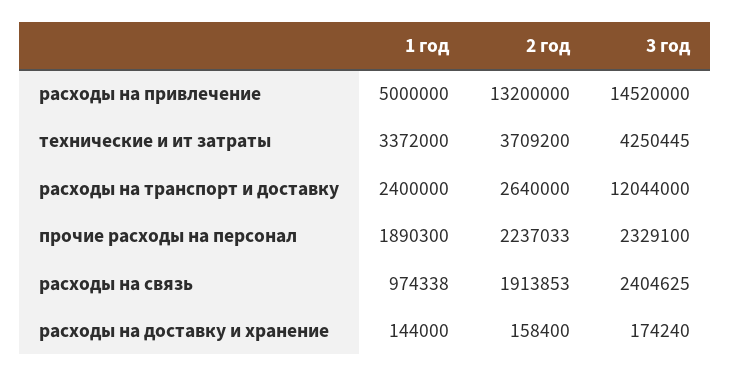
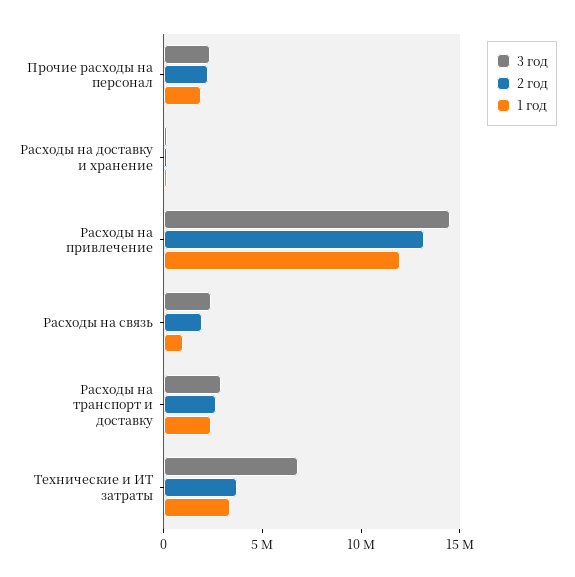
1 год, расходы на привлечение: 5000000 -> 12000000
3 год, технические и ит затраты: 4250445 -> 7000000
3 год, расходы на транспорт и доставку: 12044000 -> 3000000

